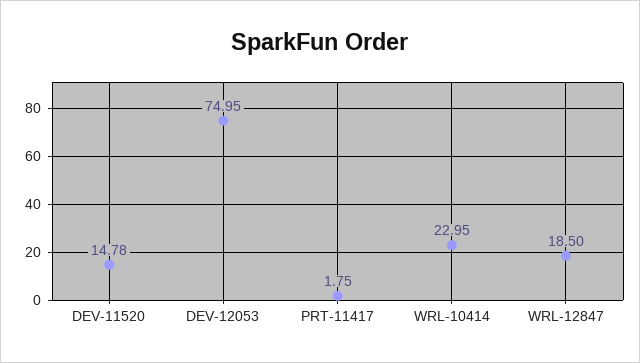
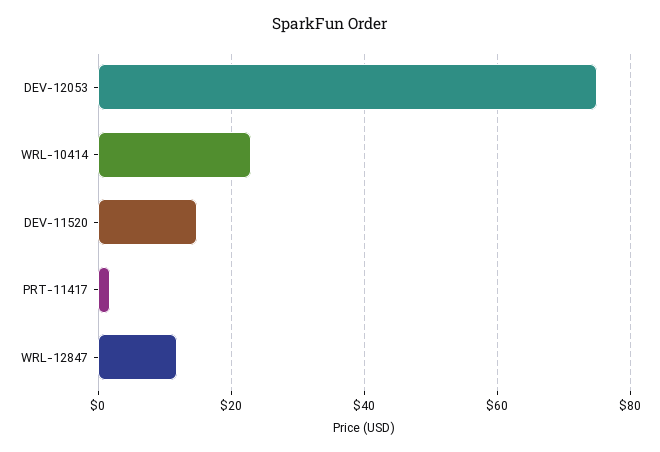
WRL-12847: 18.5 -> 12

